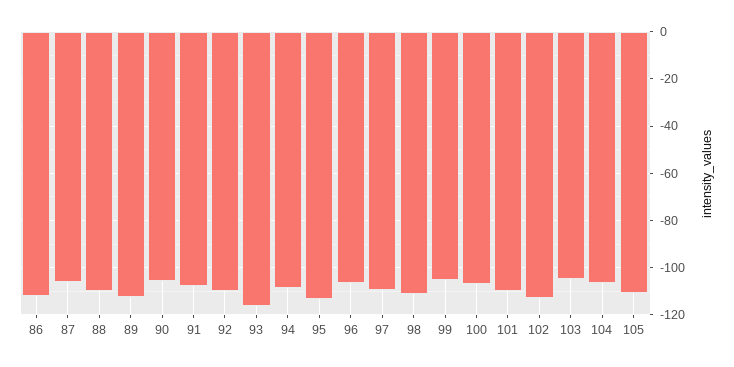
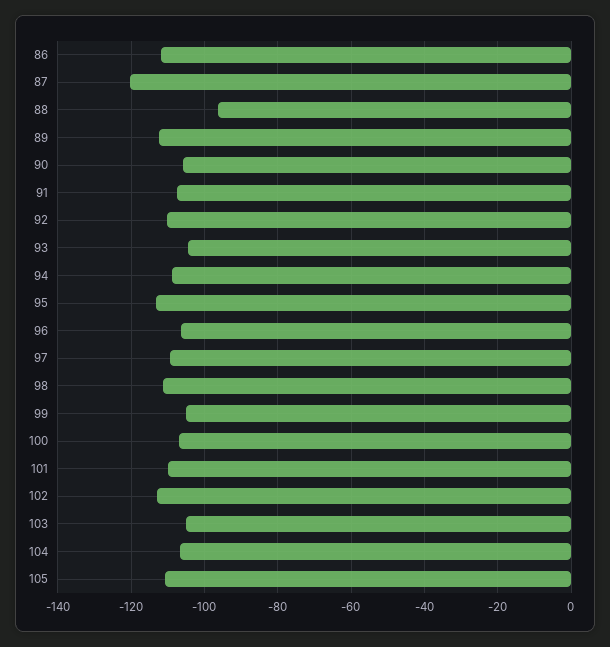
87: -105 -> -120
88: -110 -> -96
93: -115 -> -104

